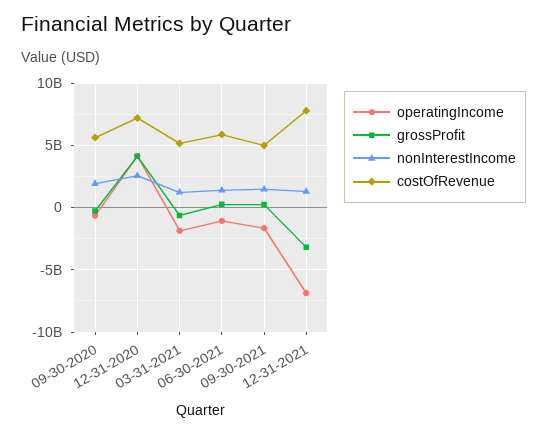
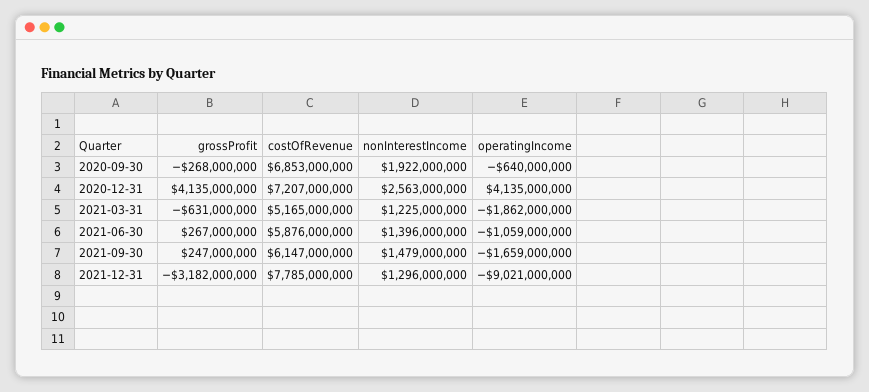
costOfRevenue, 09-30-2020: 5500000000 -> 6853000000
costOfRevenue, 09-30-2021: 5000000000 -> 6147000000
operatingIncome, 12-31-2021: -7000000000 -> -9021000000

